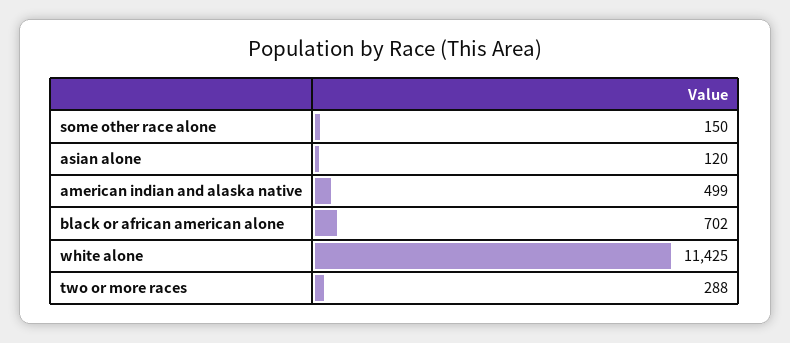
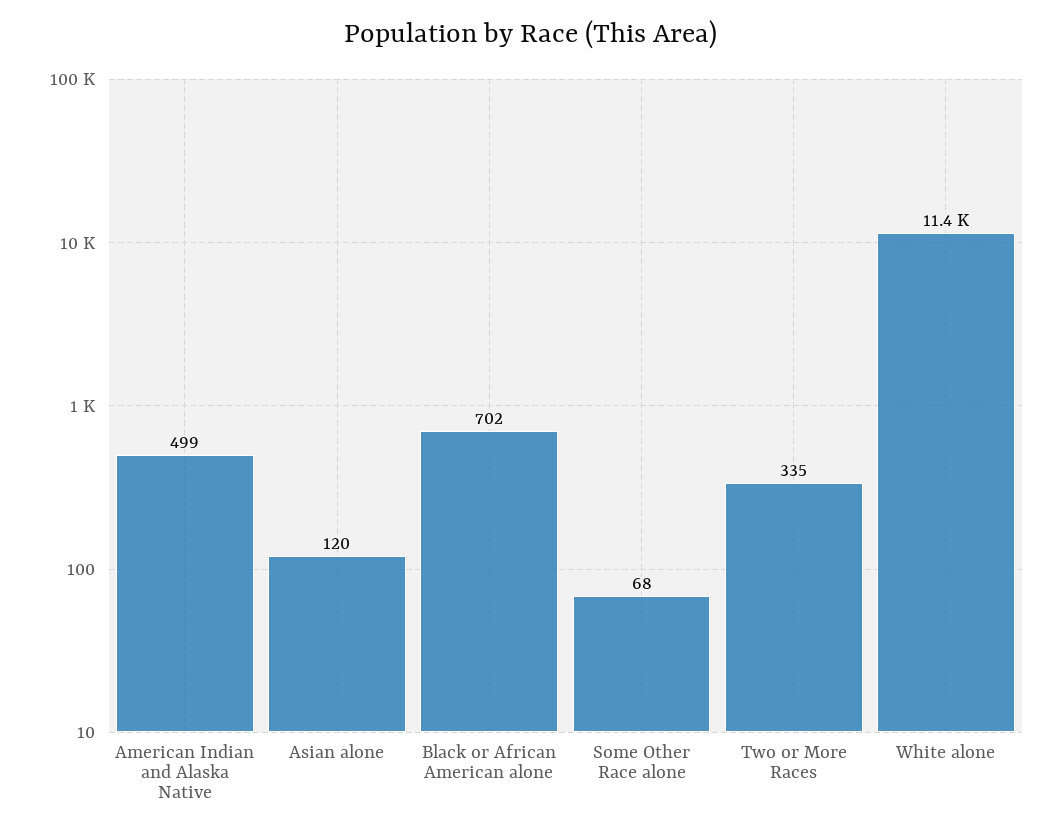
some other race alone: 150 -> 68
two or more races: 288 -> 335

